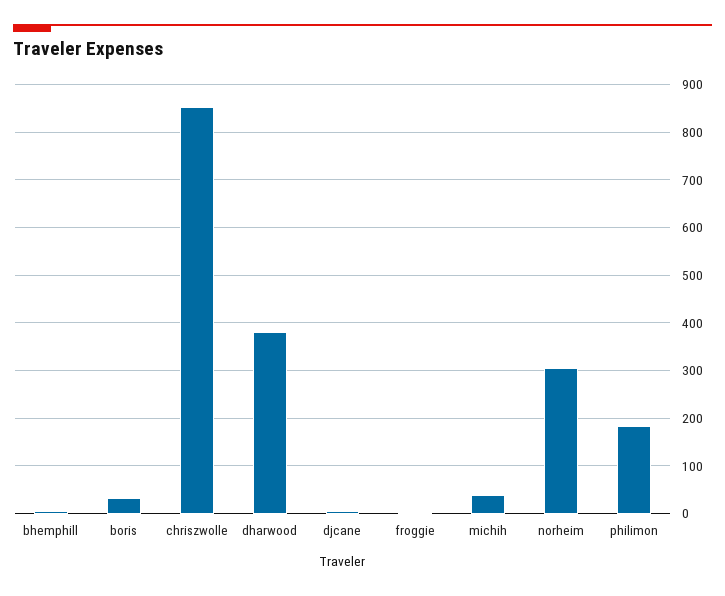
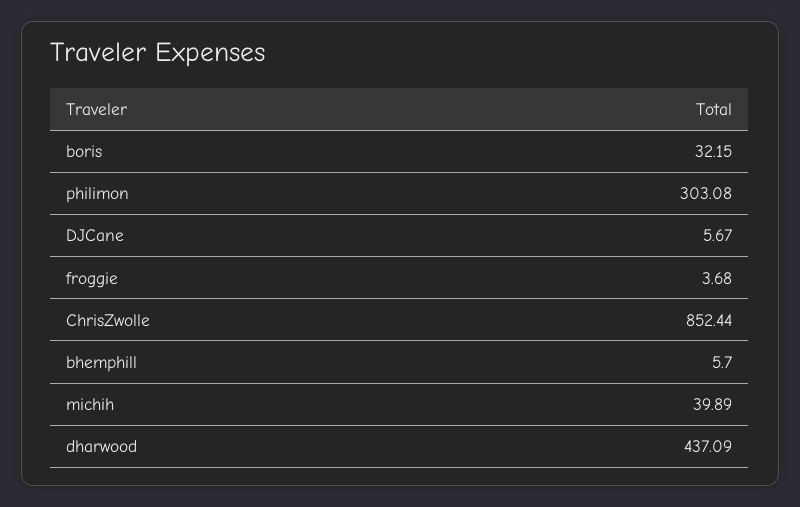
dharwood: 380 -> 437.09
norheim: 300 -> none
philimon: 180 -> 303.08

